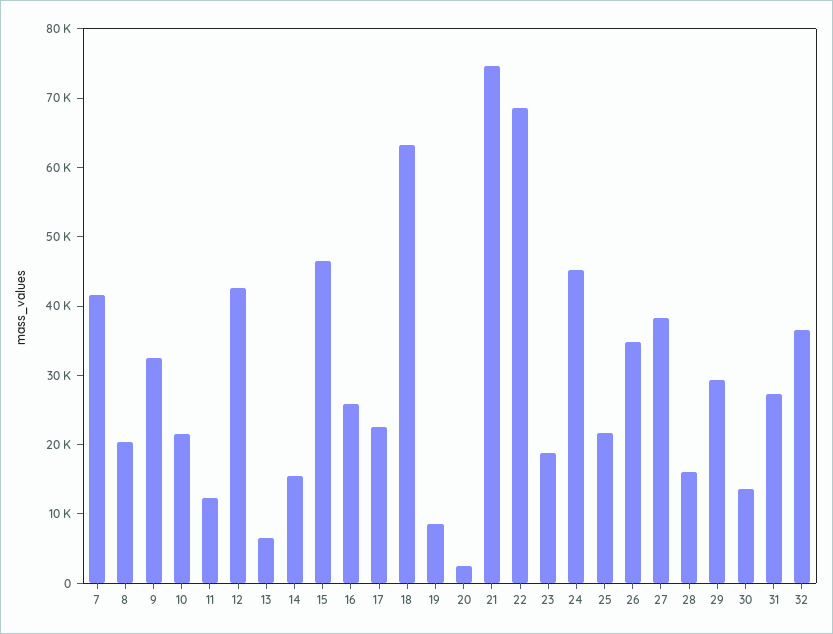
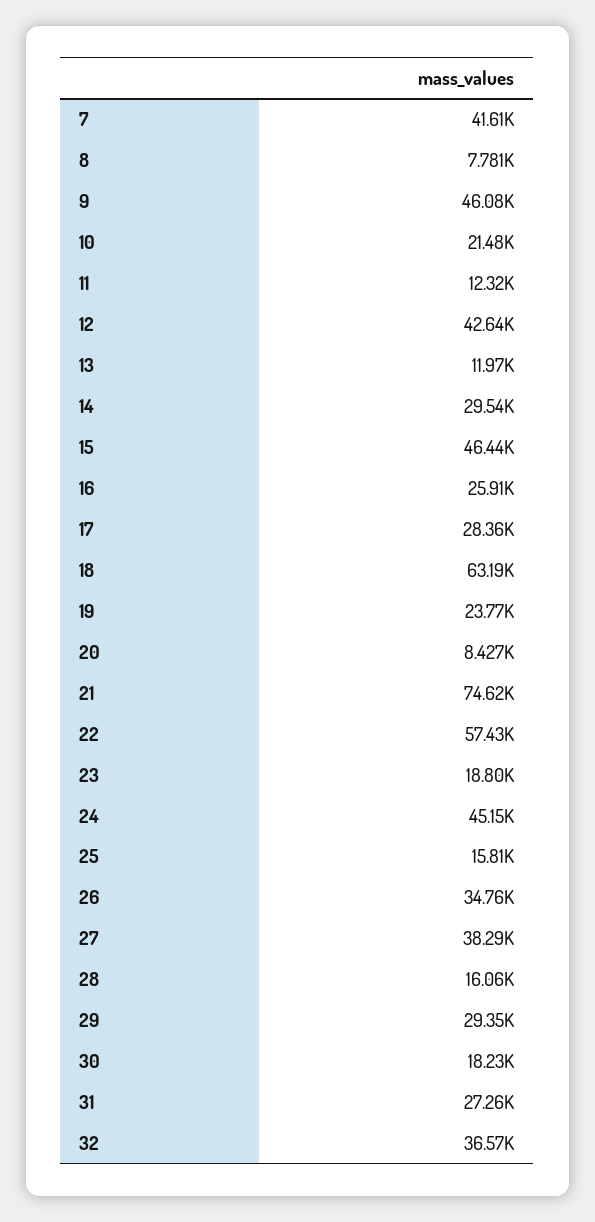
8: 20000 -> 7781
9: 32000 -> 46080
13: 6000 -> 11970
14: 16000 -> 29540
17: 22000 -> 28360
19: 8000 -> 23770
20: 2000 -> 8427
22: 68000 -> 57430
25: 22000 -> 15810
30: 14000 -> 18230

